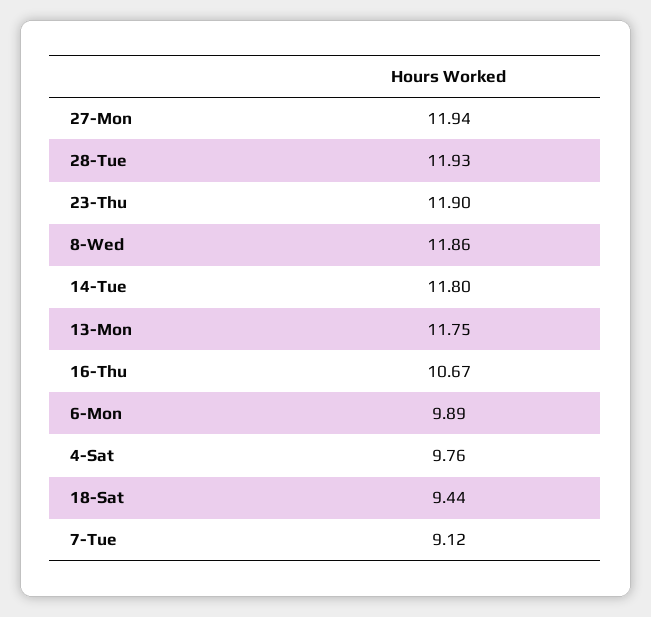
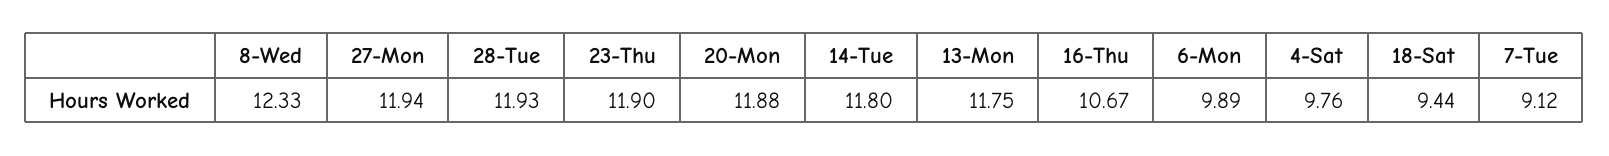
8-Wed: 11.86 -> 12.33
20-Mon: none -> 11.88

